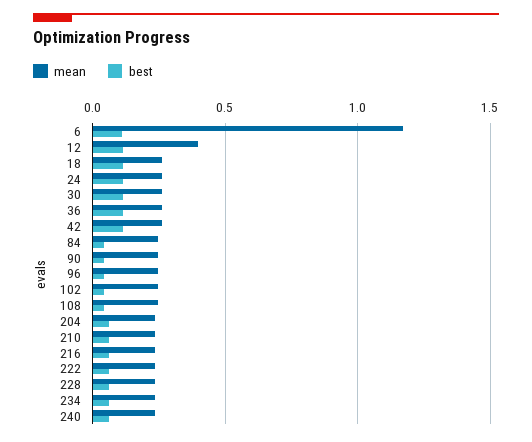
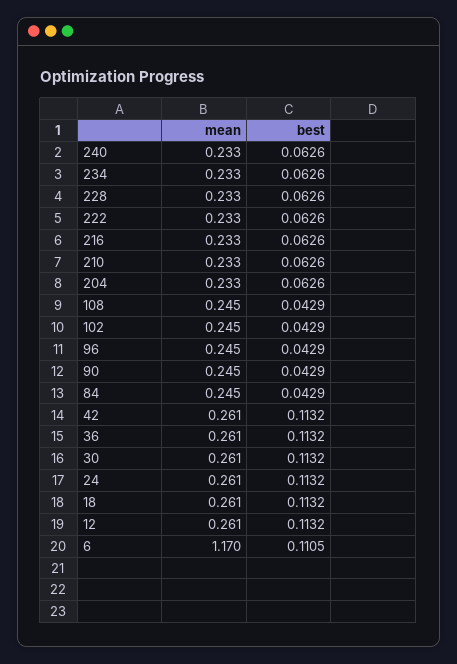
mean, 12: 0.4 -> 0.261

